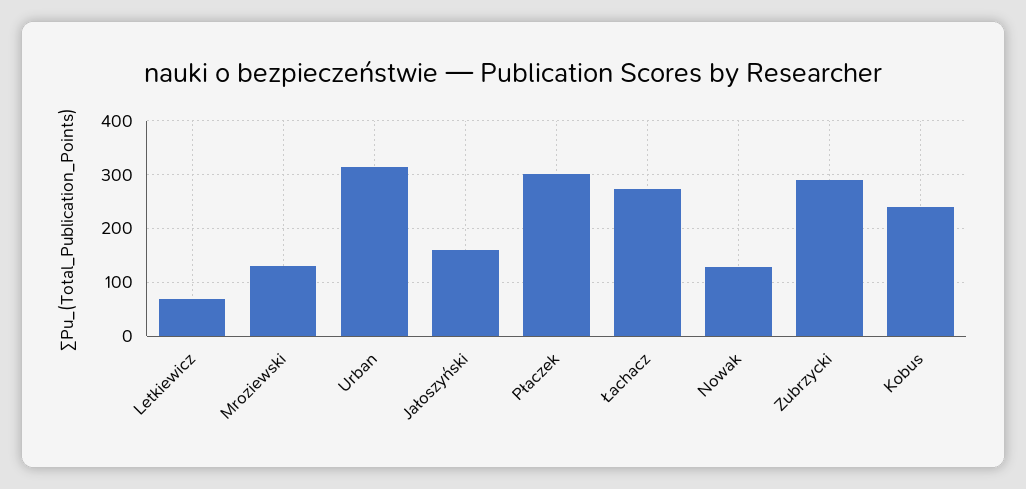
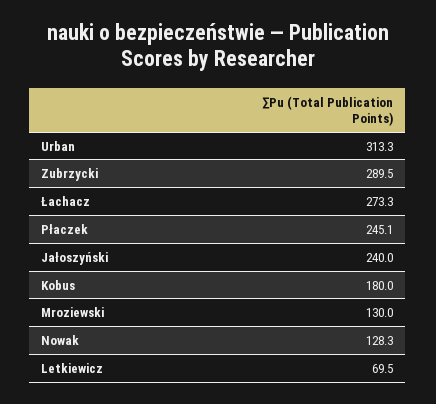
Jałoszyński: 160 -> 240
Płaczek: 300 -> 245.1
Kobus: 240 -> 180

